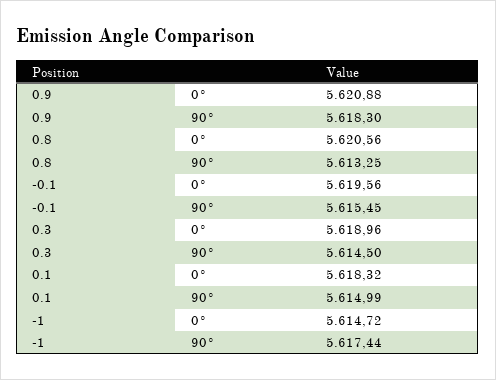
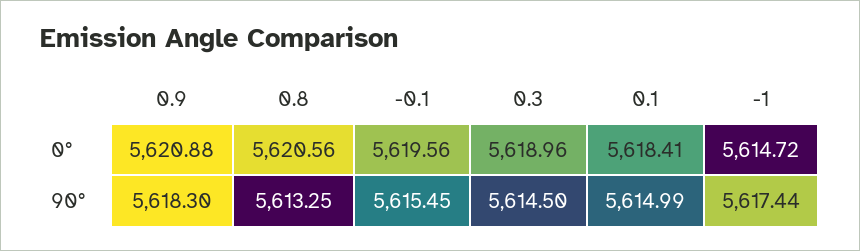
0.1, 0°: 5618.32 -> 5618.41

